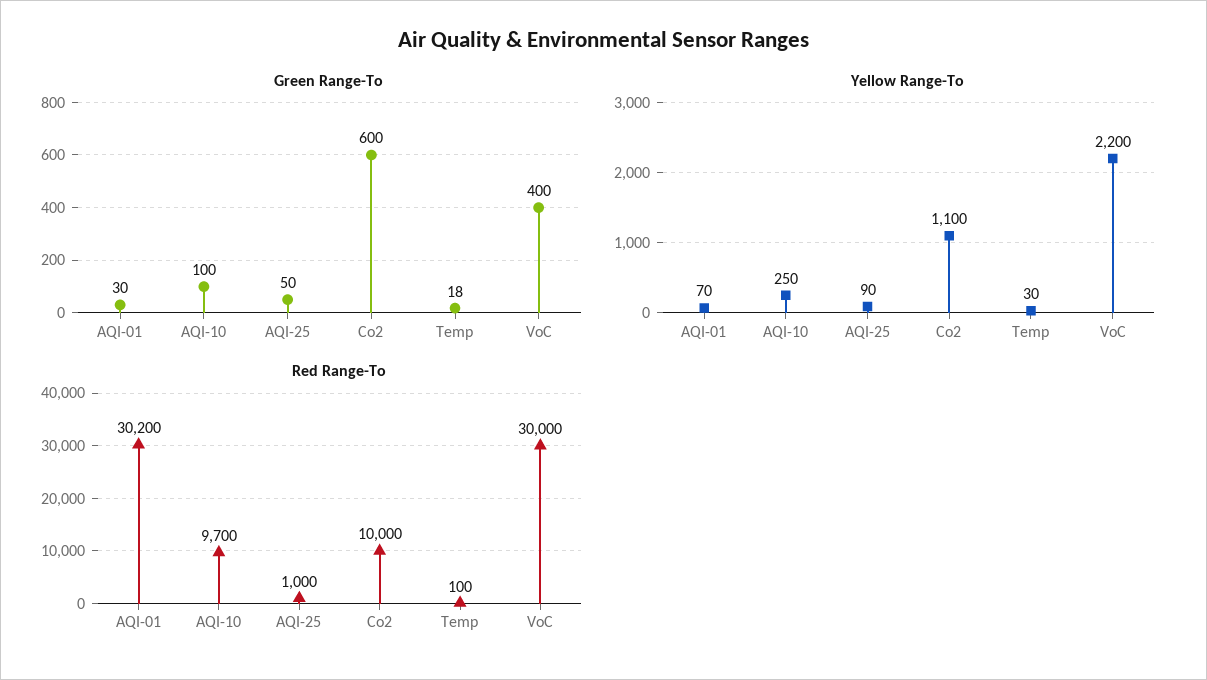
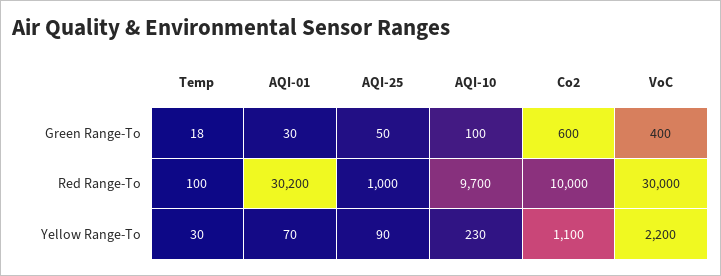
Yellow Range-To, AQI-10: 250 -> 230

